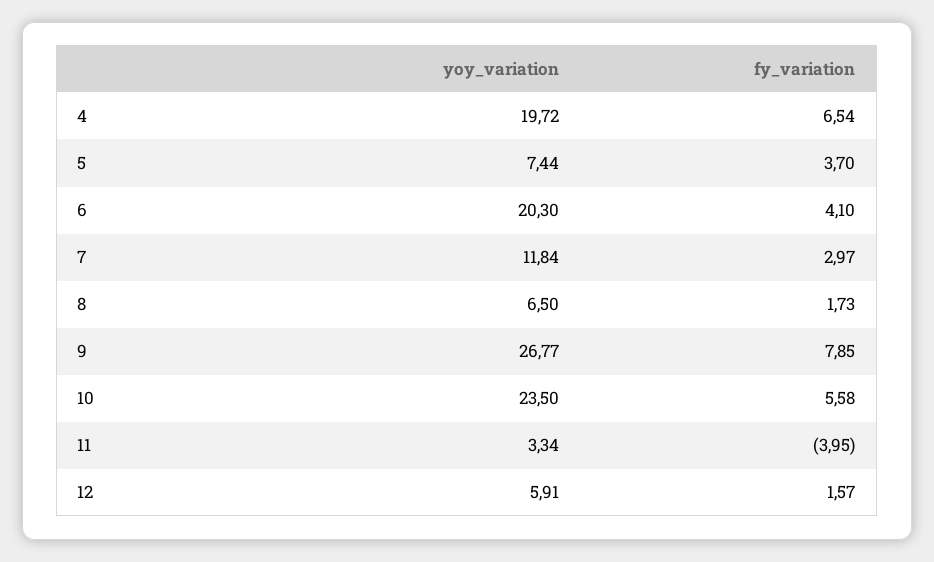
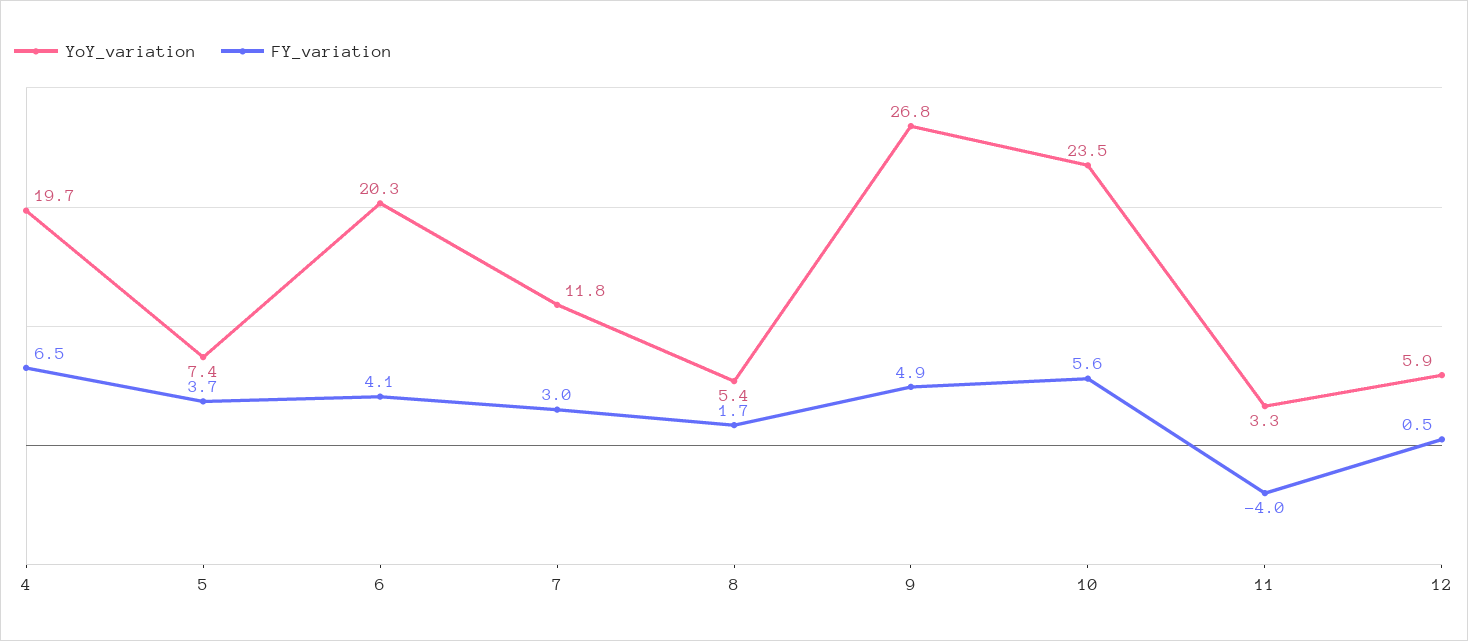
yoy_variation, 8: 6.5 -> 5.4
fy_variation, 9: 7.85 -> 4.9
fy_variation, 12: 1.57 -> 0.5

